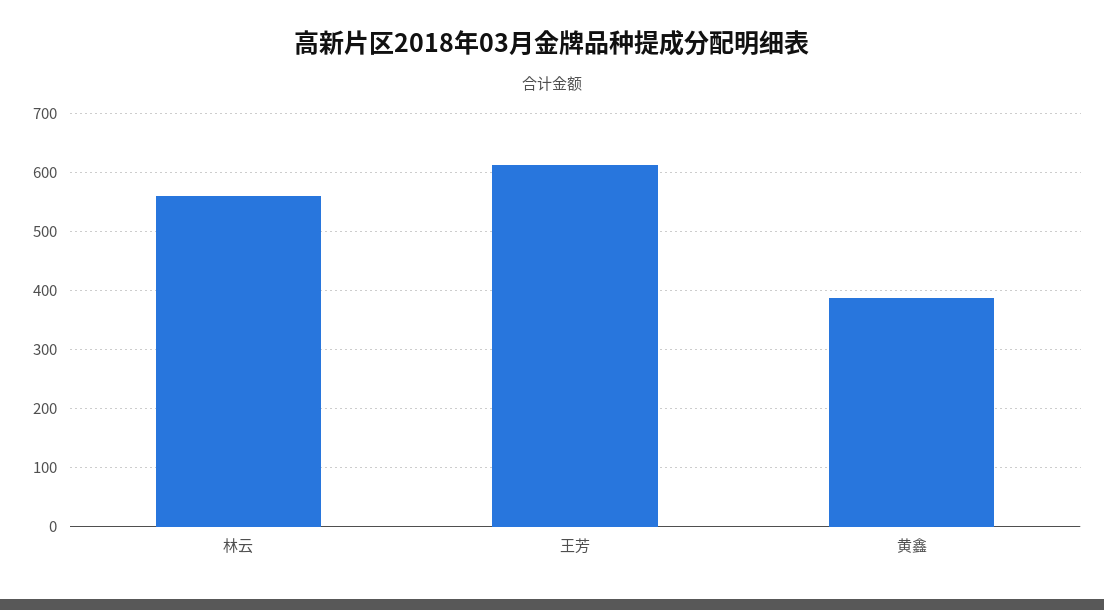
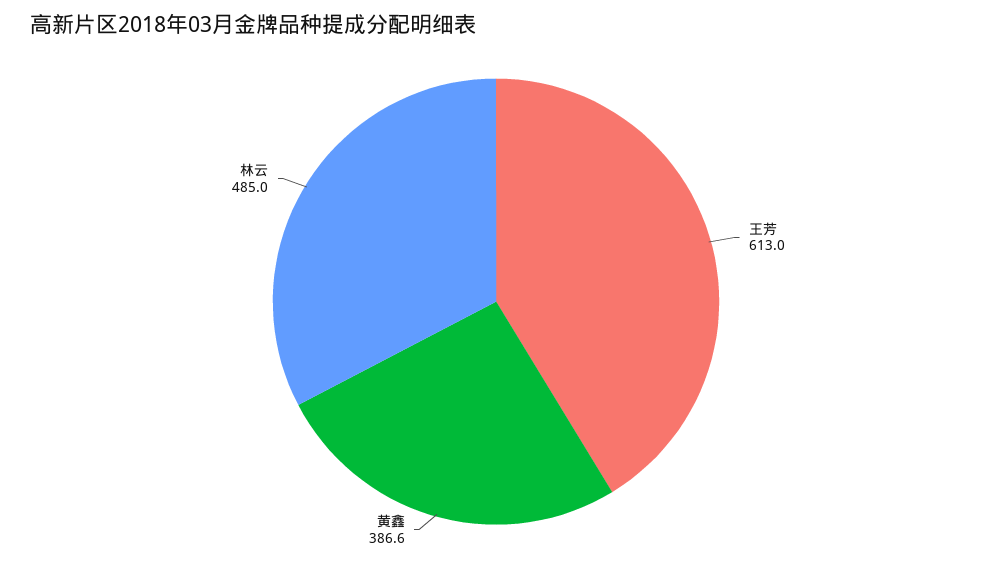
林云: 560 -> 485

